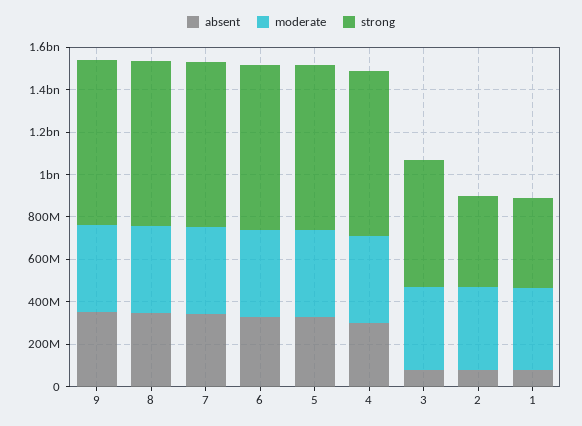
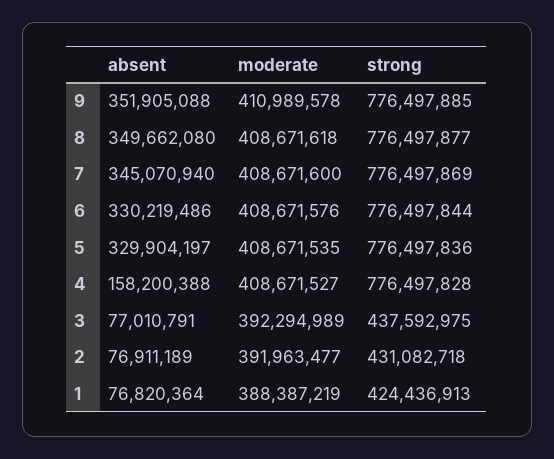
absent, 4: 300000000 -> 158200388
strong, 3: 600000000 -> 437592975

